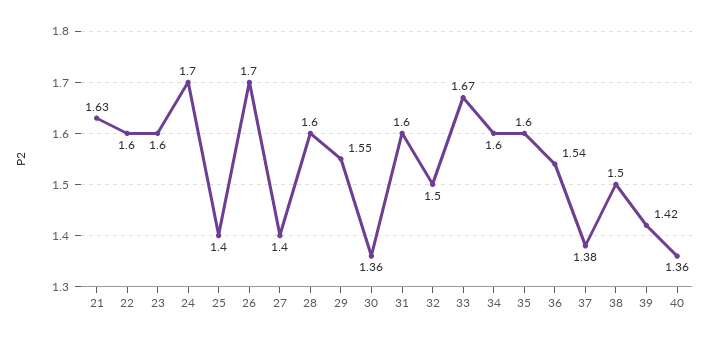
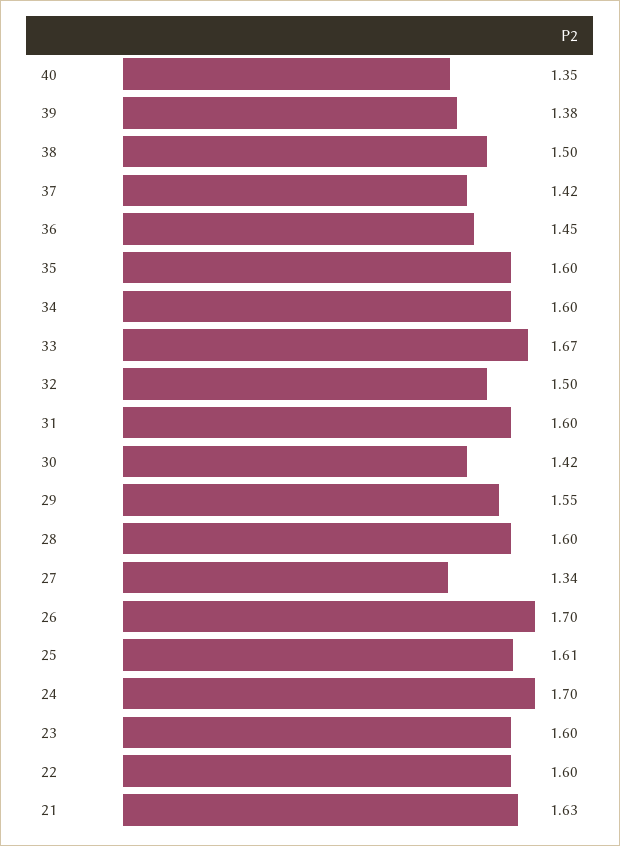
25: 1.4 -> 1.61
27: 1.4 -> 1.34
30: 1.36 -> 1.42
36: 1.54 -> 1.45
37: 1.38 -> 1.42
39: 1.42 -> 1.38
40: 1.36 -> 1.35

